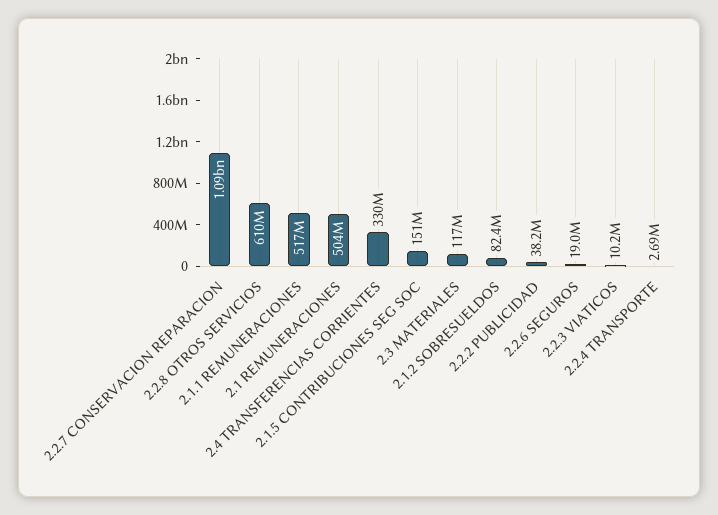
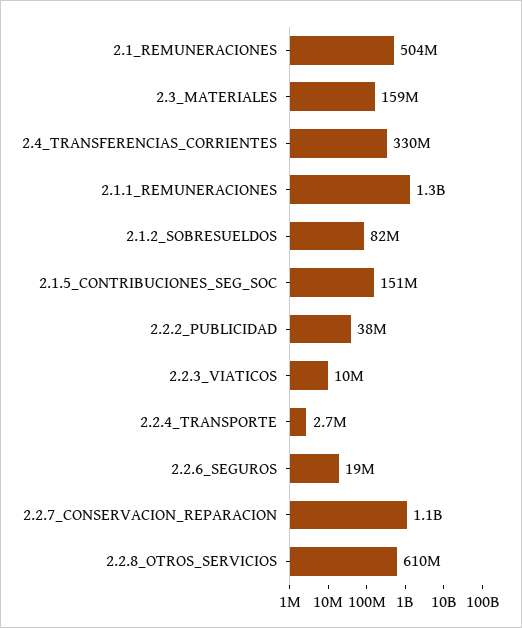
2.1.1 REMUNERACIONES: 517000000 -> 1300000000
2.3 MATERIALES: 117000000 -> 159000000

